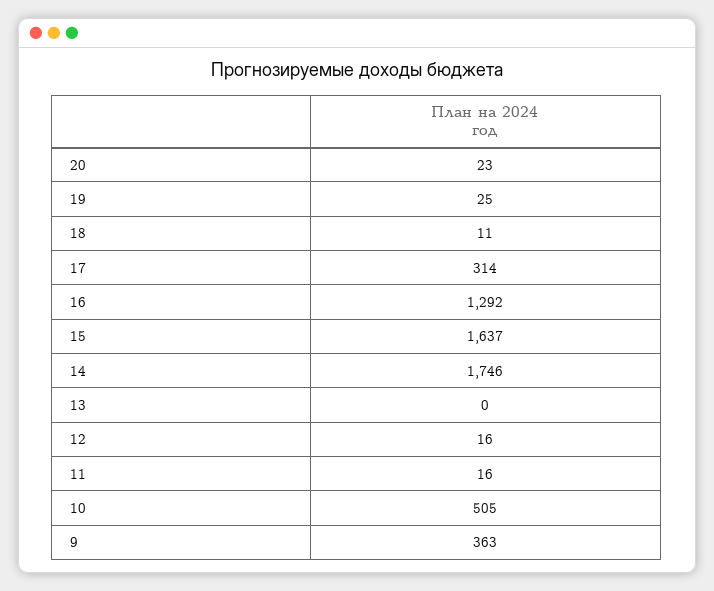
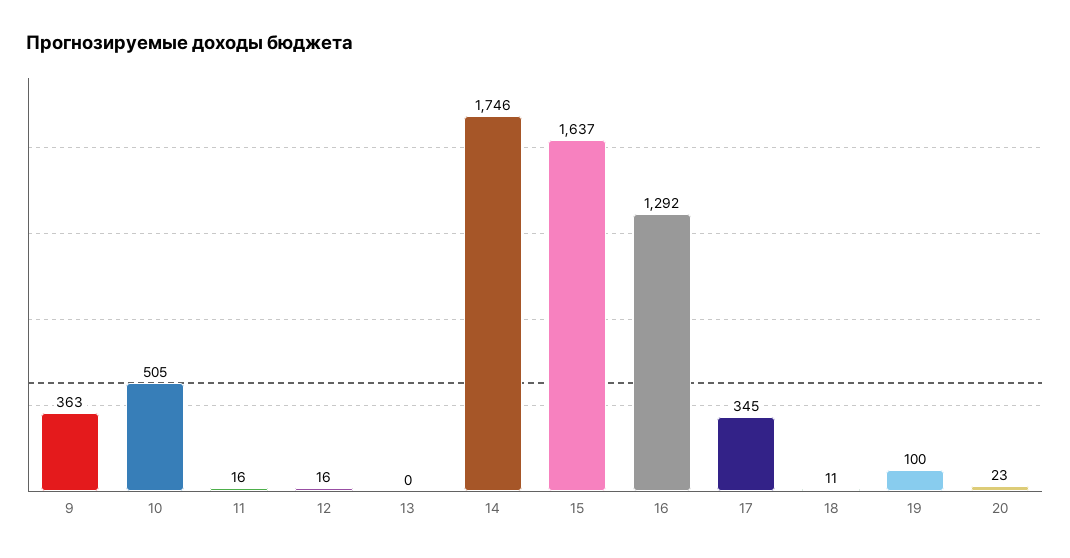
19: 25 -> 100
17: 314 -> 345

